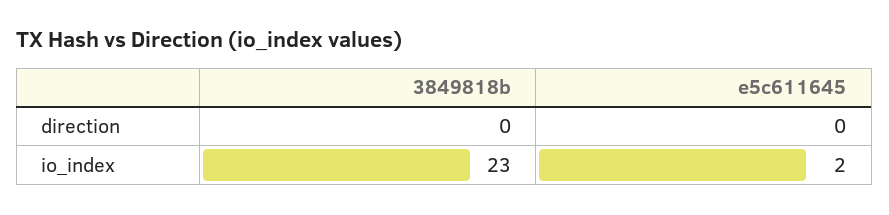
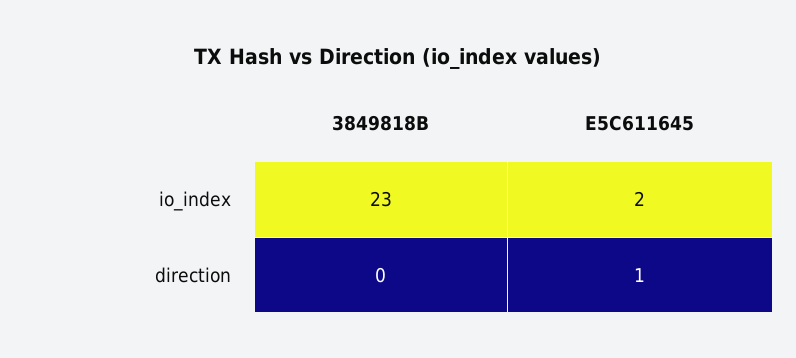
e5c611645, direction: 0 -> 1

